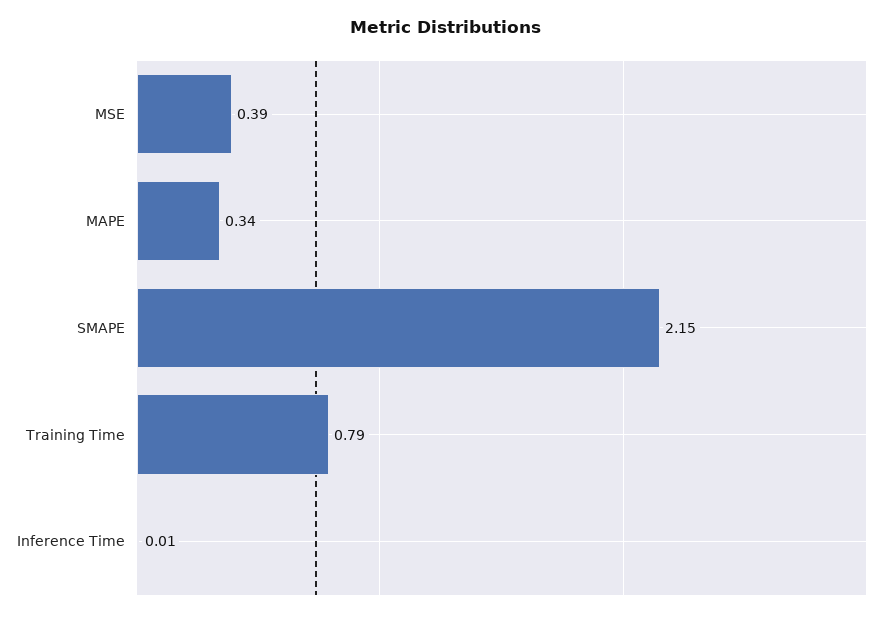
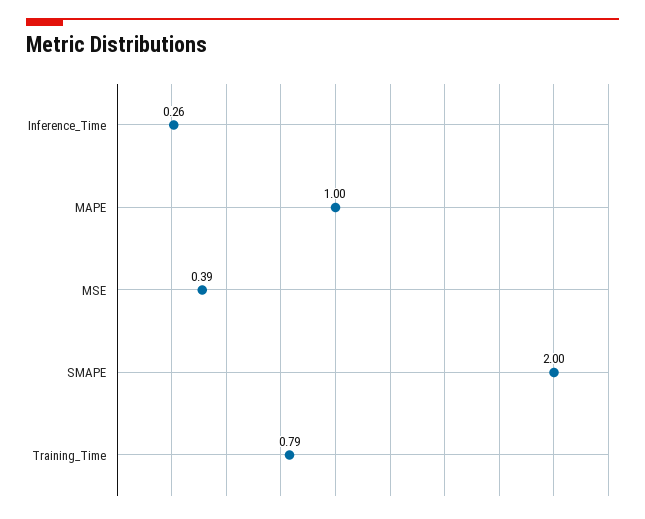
MAPE: 0.34 -> 1
SMAPE: 2.15 -> 2
Inference Time: 0.01 -> 0.26

